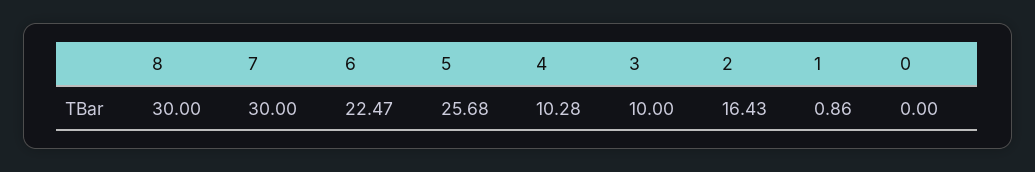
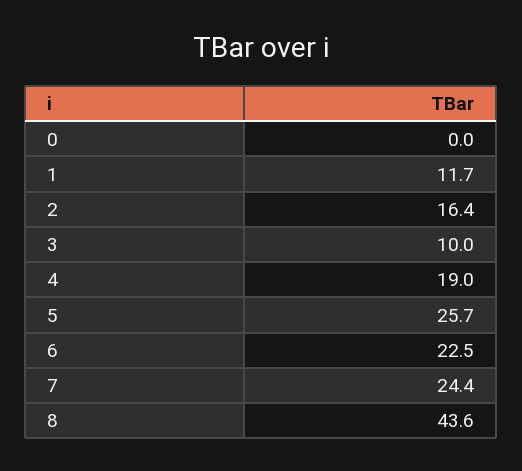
8: 30 -> 43.6
7: 30 -> 24.4
4: 10.28 -> 19
1: 0.86 -> 11.7

